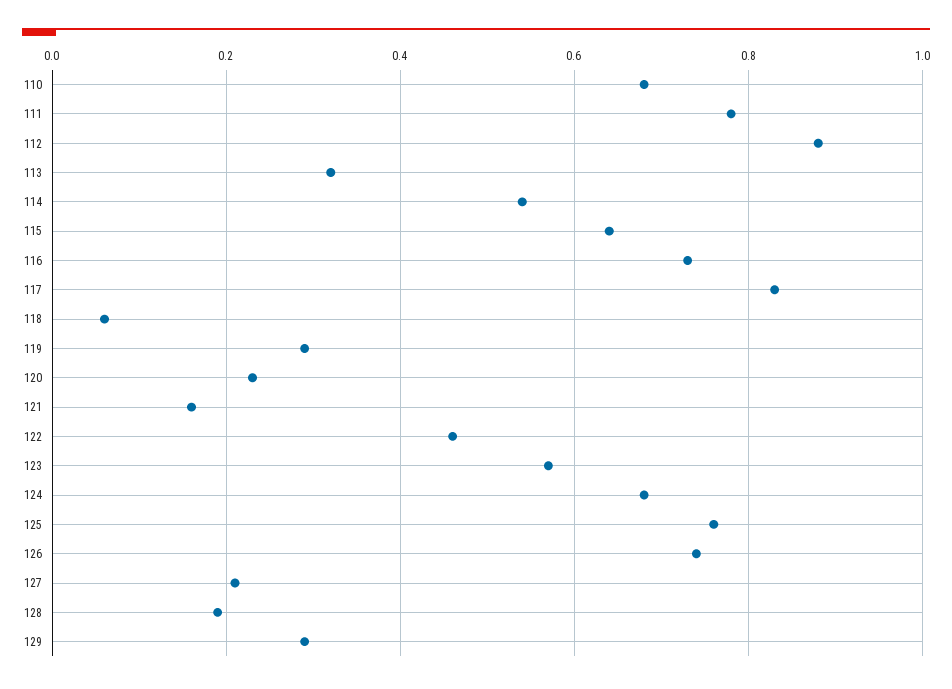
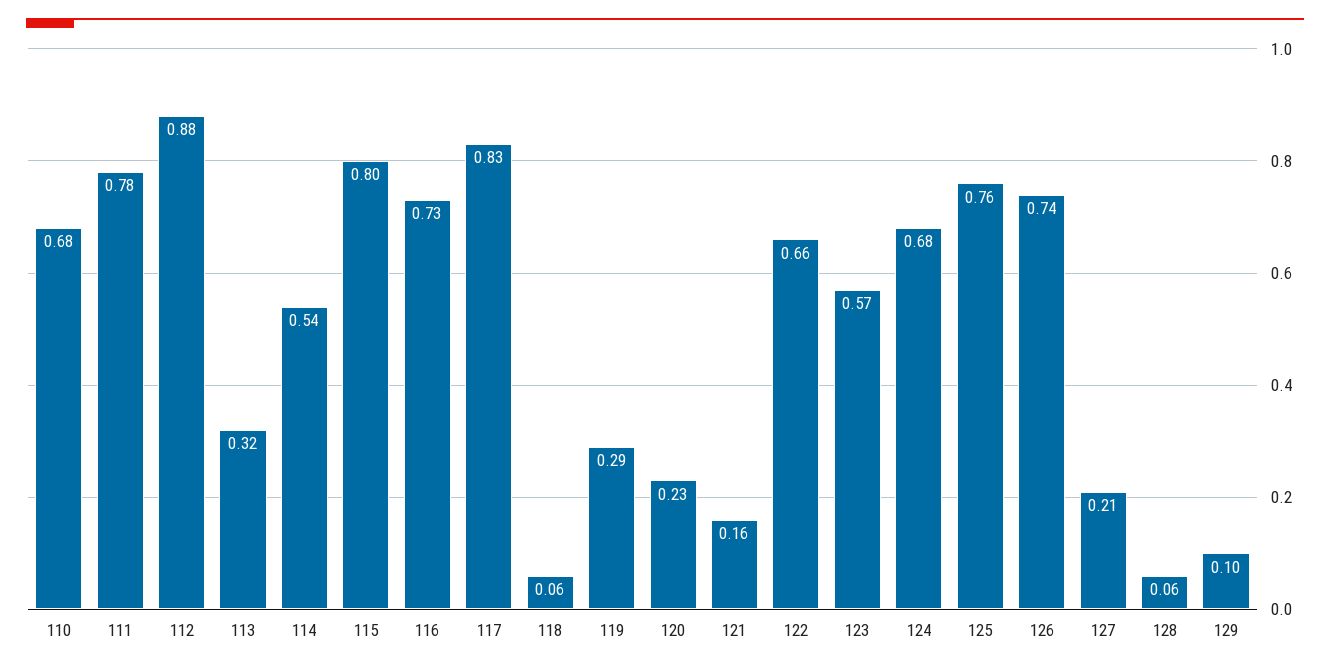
115: 0.65 -> 0.8
122: 0.45 -> 0.66
128: 0.2 -> 0.06
129: 0.3 -> 0.1

